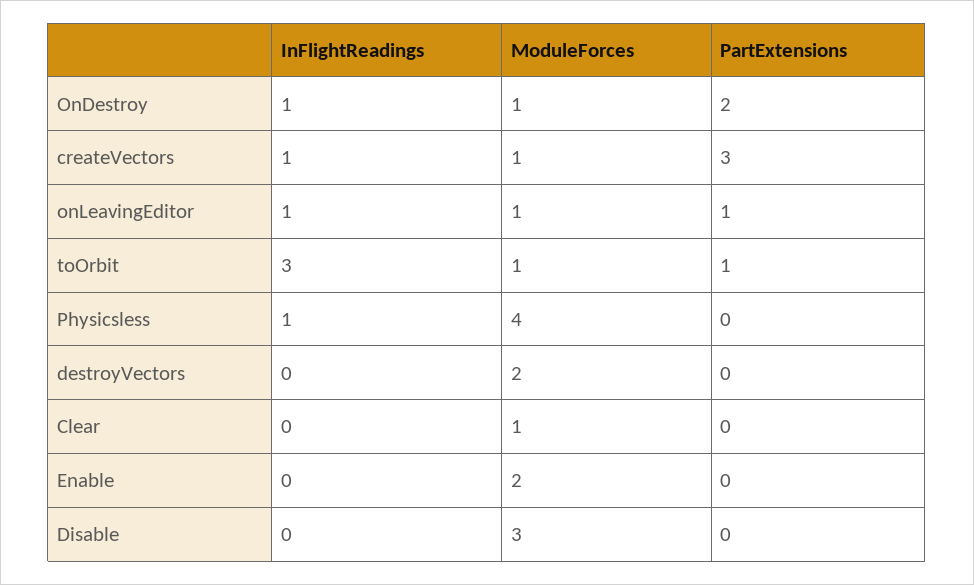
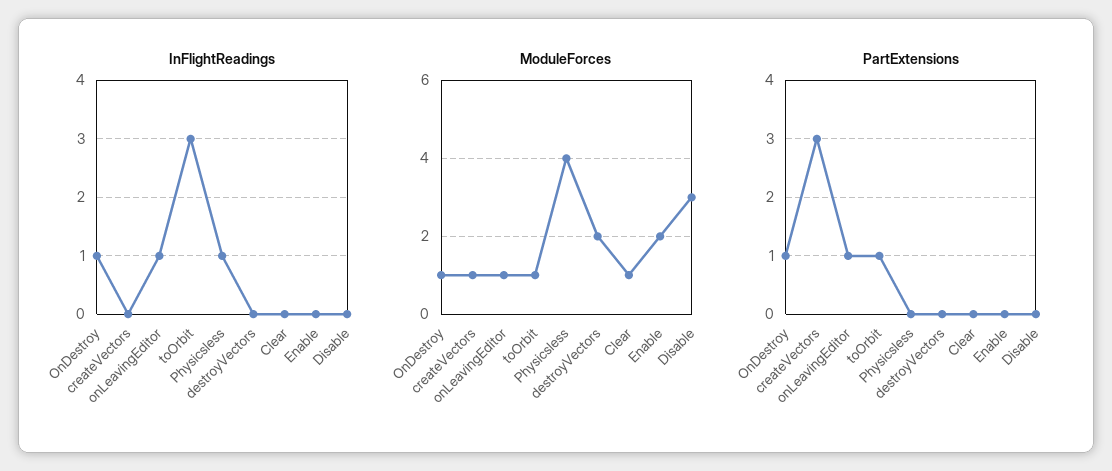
PartExtensions, OnDestroy: 2 -> 1
InFlightReadings, createVectors: 1 -> 0

